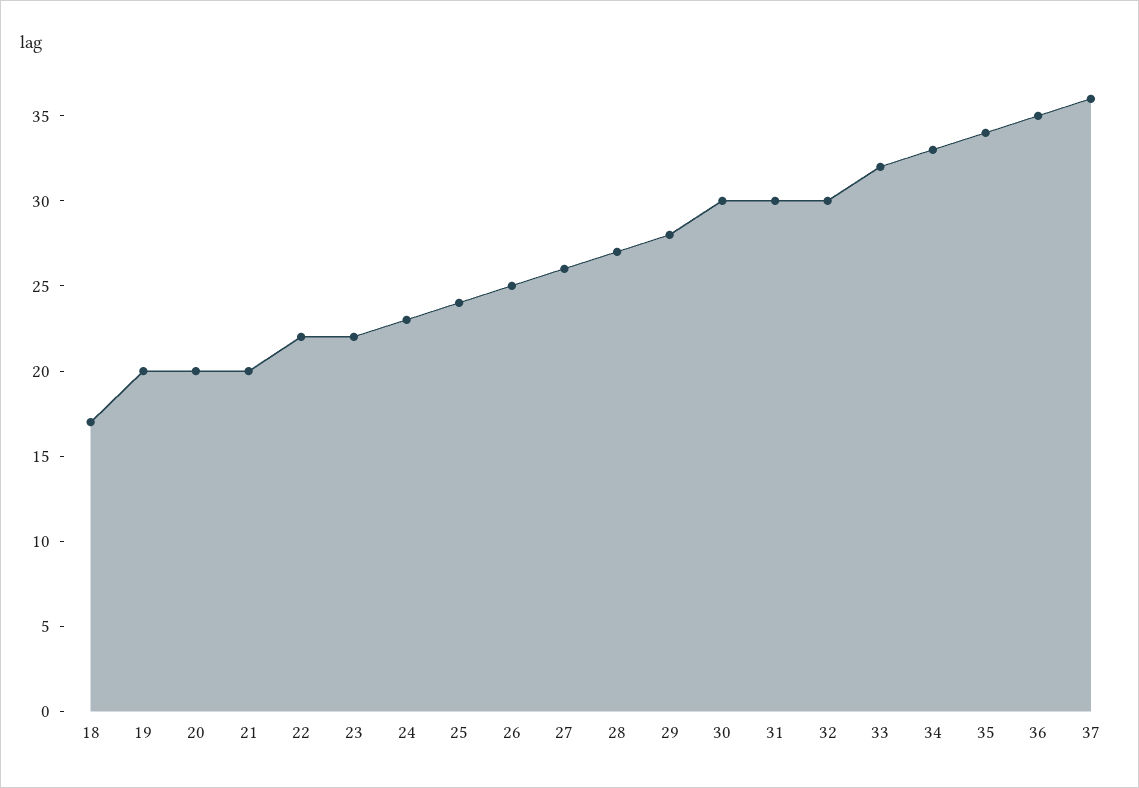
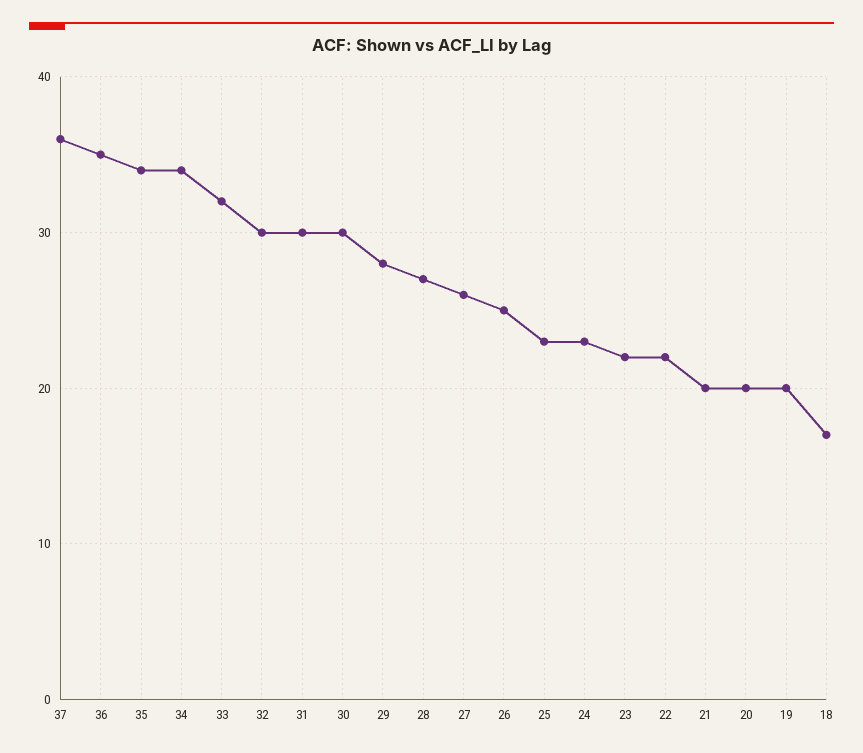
25: 24 -> 23
34: 33 -> 34

